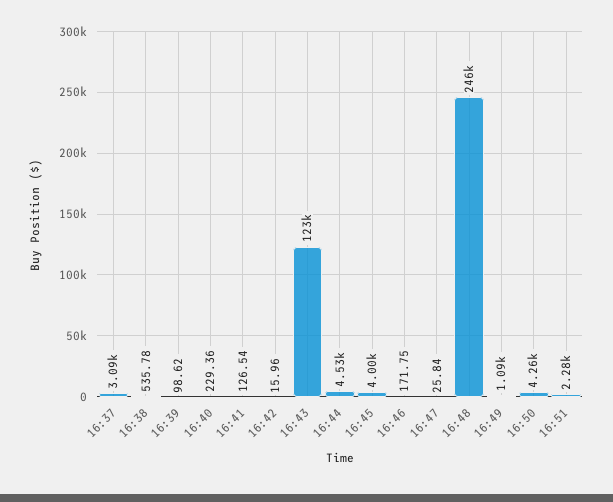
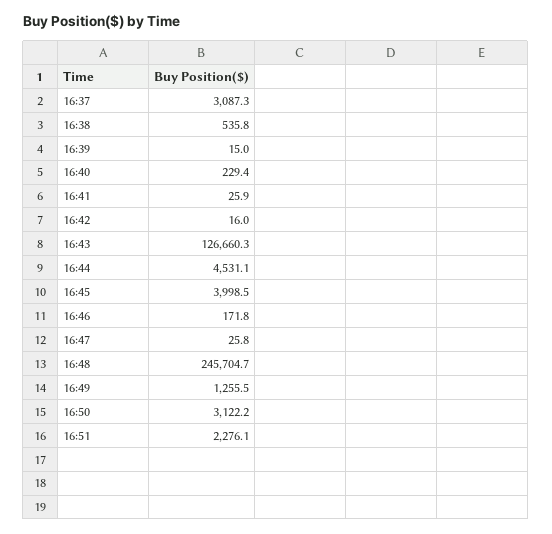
16:39: 98.62 -> 15
16:41: 126.54 -> 25.9
16:43: 123000 -> 126660.3
16:49: 1090 -> 1255.5
16:50: 4260 -> 3122.2

